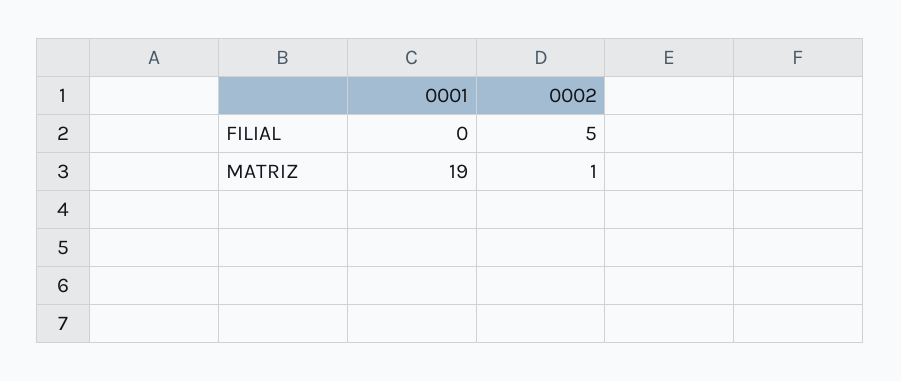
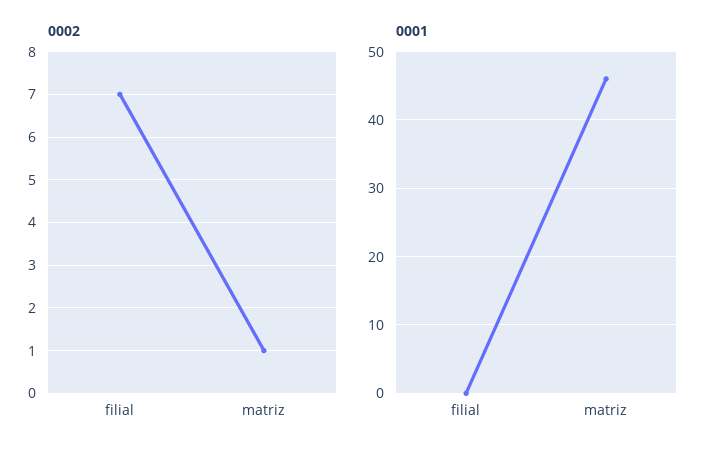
0002, FILIAL: 5 -> 7
0001, MATRIZ: 19 -> 46

